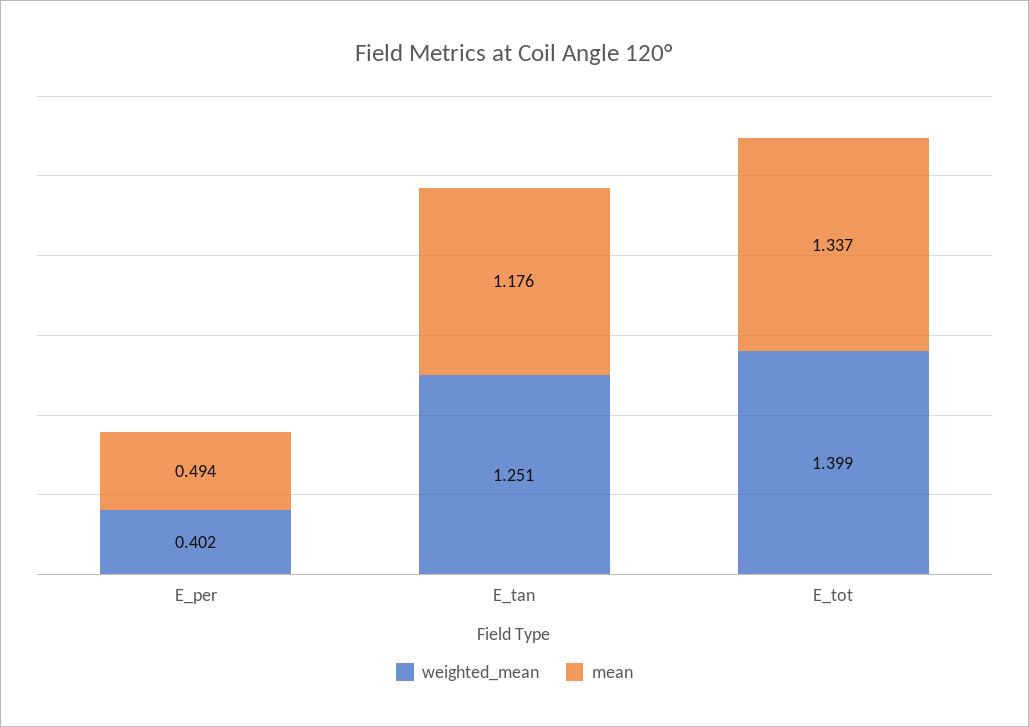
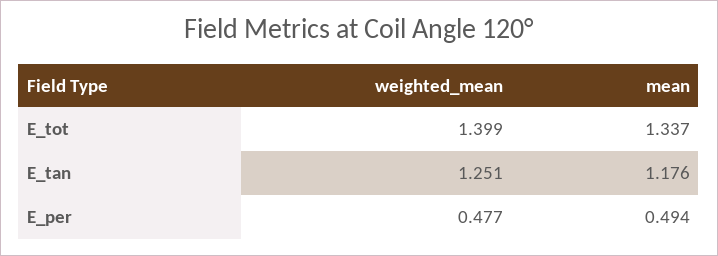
weighted_mean, E_per: 0.402 -> 0.477

